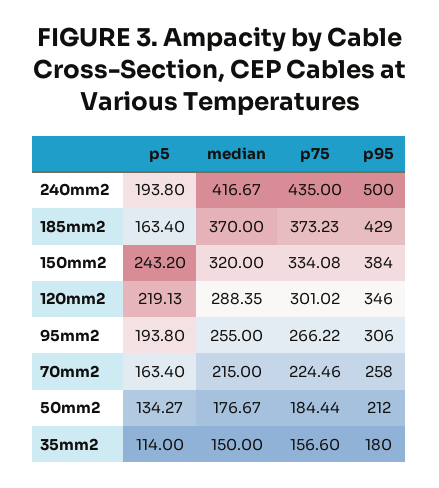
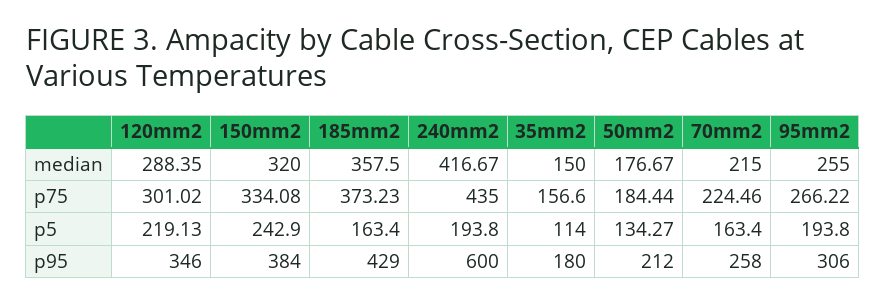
p95, 240mm2: 500 -> 600
median, 185mm2: 370 -> 357.5
p5, 150mm2: 243.2 -> 242.9

